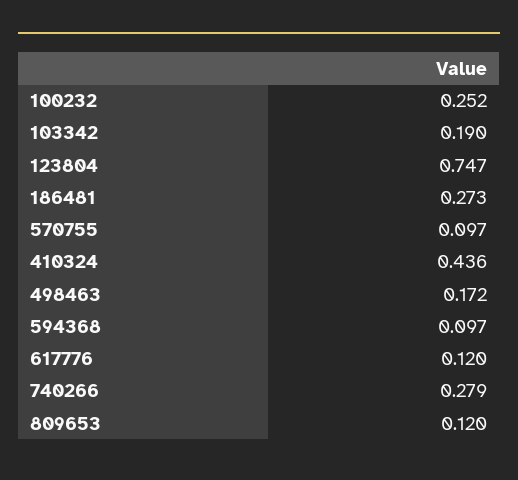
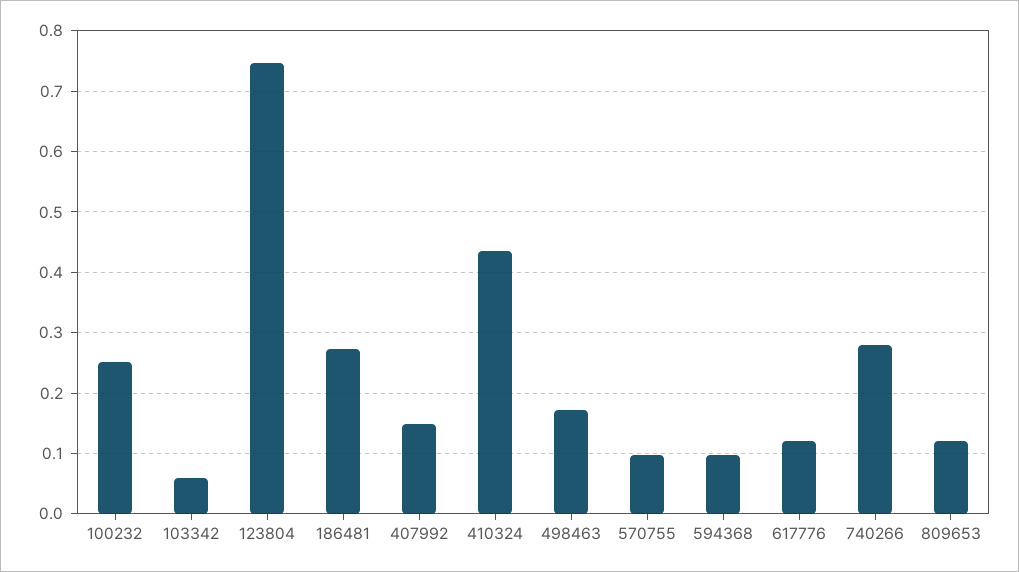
103342: 0.19 -> 0.06
407992: none -> 0.15

